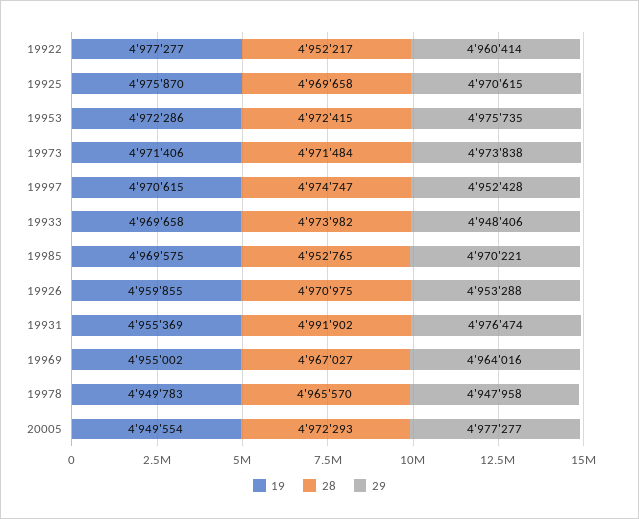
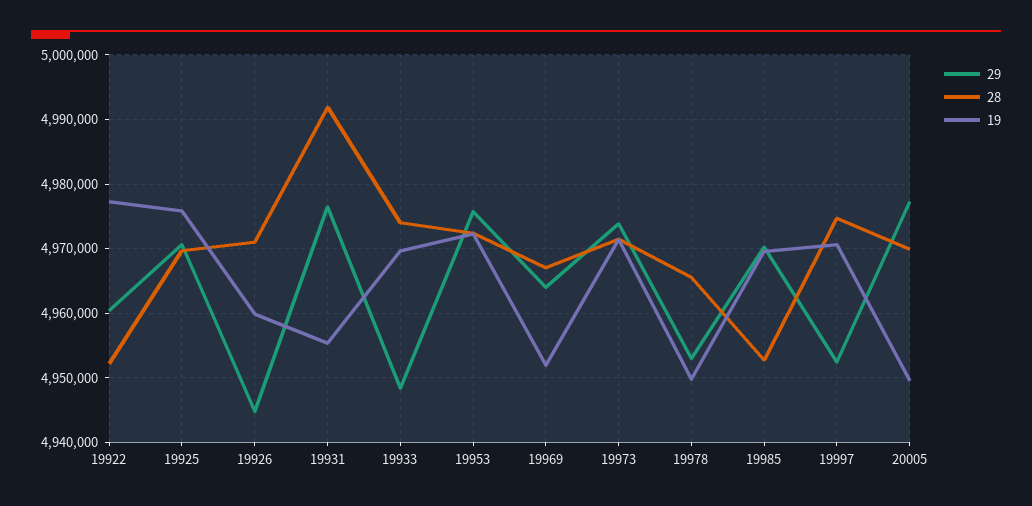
29, 19926: 4953288 -> 4945000
19, 19969: 4955002 -> 4952000
29, 19978: 4947958 -> 4953000
28, 20005: 4972293 -> 4970000

